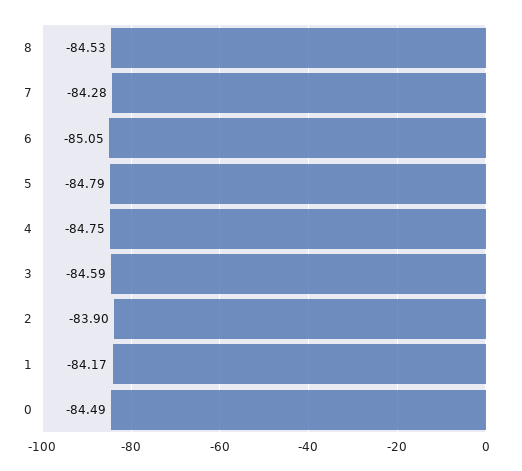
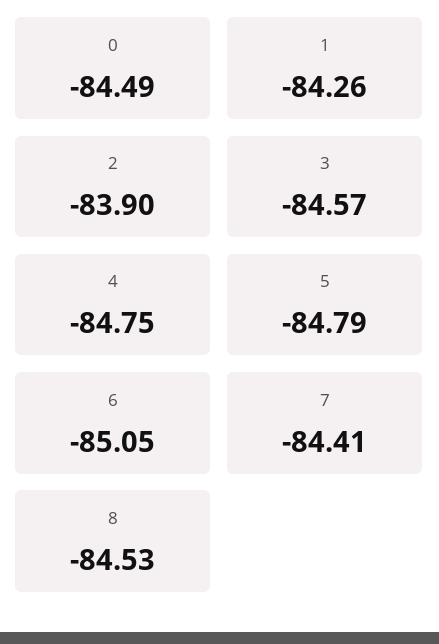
7: -84.28 -> -84.41
3: -84.59 -> -84.57
1: -84.17 -> -84.26

